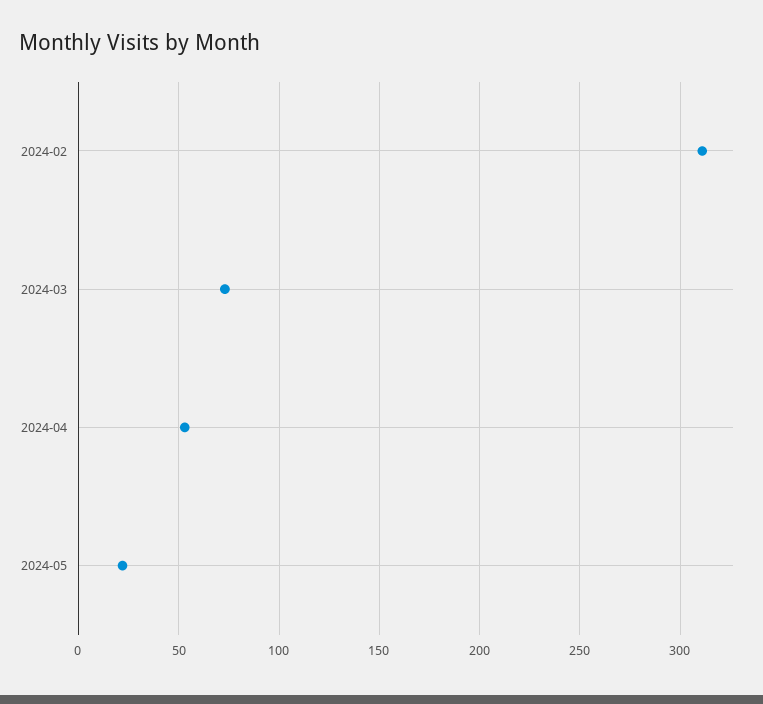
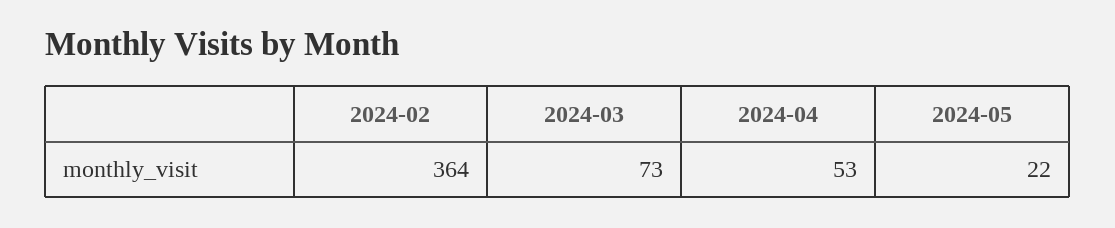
2024-02: 310 -> 364

